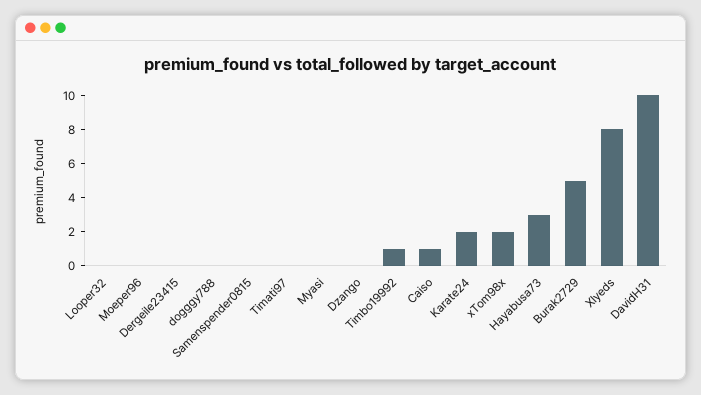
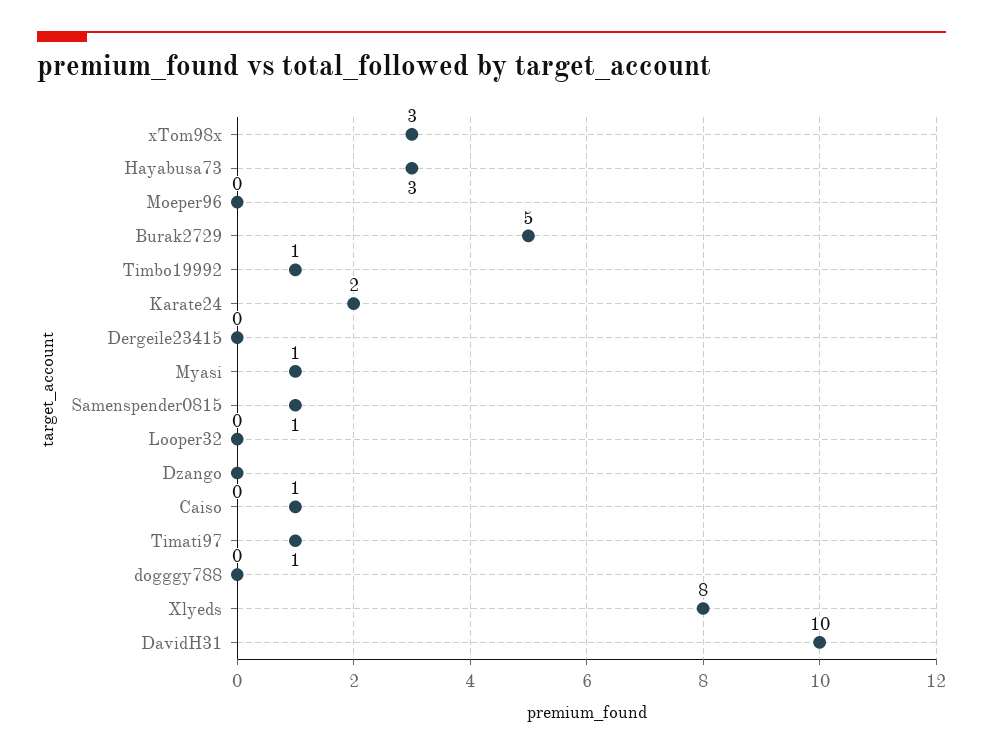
Samenspender0815: 0 -> 1
Timati97: 0 -> 1
Myasi: 0 -> 1
xTom98x: 2 -> 3

